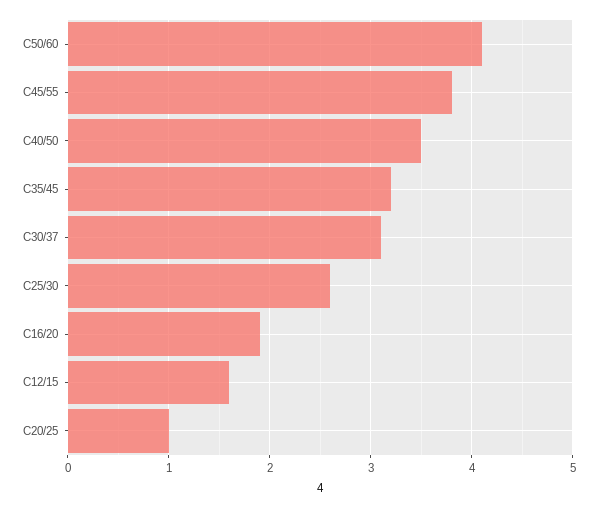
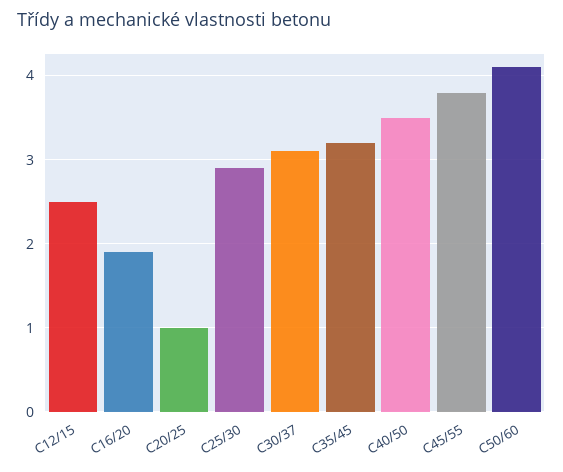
C25/30: 2.6 -> 2.9
C12/15: 1.6 -> 2.5

